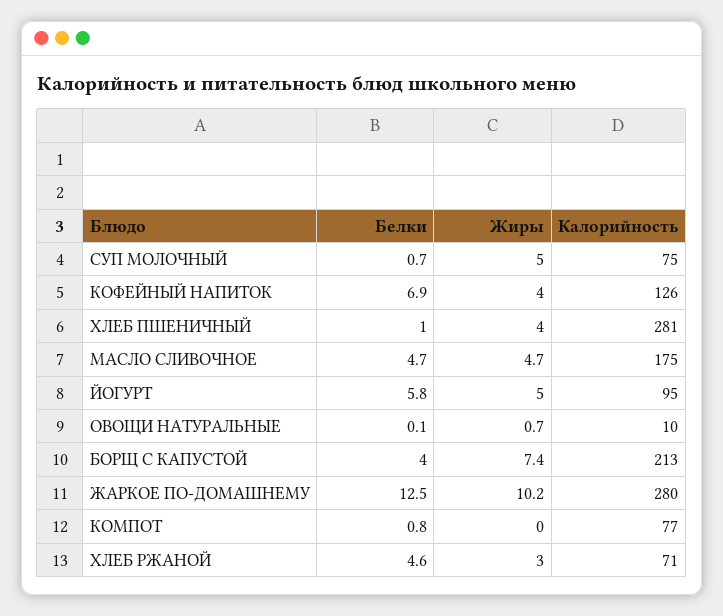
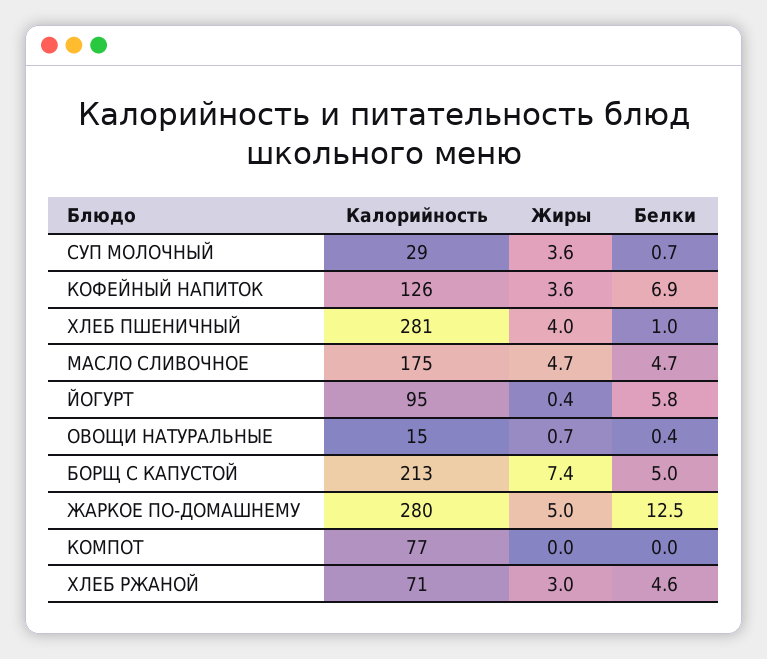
Жиры, СУП МОЛОЧНЫЙ: 5 -> 3.6
Калорийность, СУП МОЛОЧНЫЙ: 75 -> 29
Жиры, КОФЕЙНЫЙ НАПИТОК: 4 -> 3.6
Жиры, ЙОГУРТ: 5 -> 0.4
Белки, ОВОЩИ НАТУРАЛЬНЫЕ: 0.1 -> 0.4
Калорийность, ОВОЩИ НАТУРАЛЬНЫЕ: 10 -> 15
Белки, БОРЩ С КАПУСТОЙ: 4 -> 5
Жиры, ЖАРКОЕ ПО-ДОМАШНЕМУ: 10.2 -> 5
Белки, КОМПОТ: 0.8 -> 0

